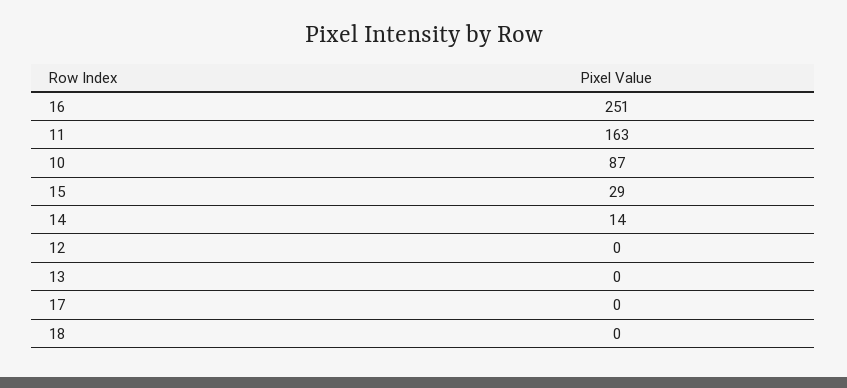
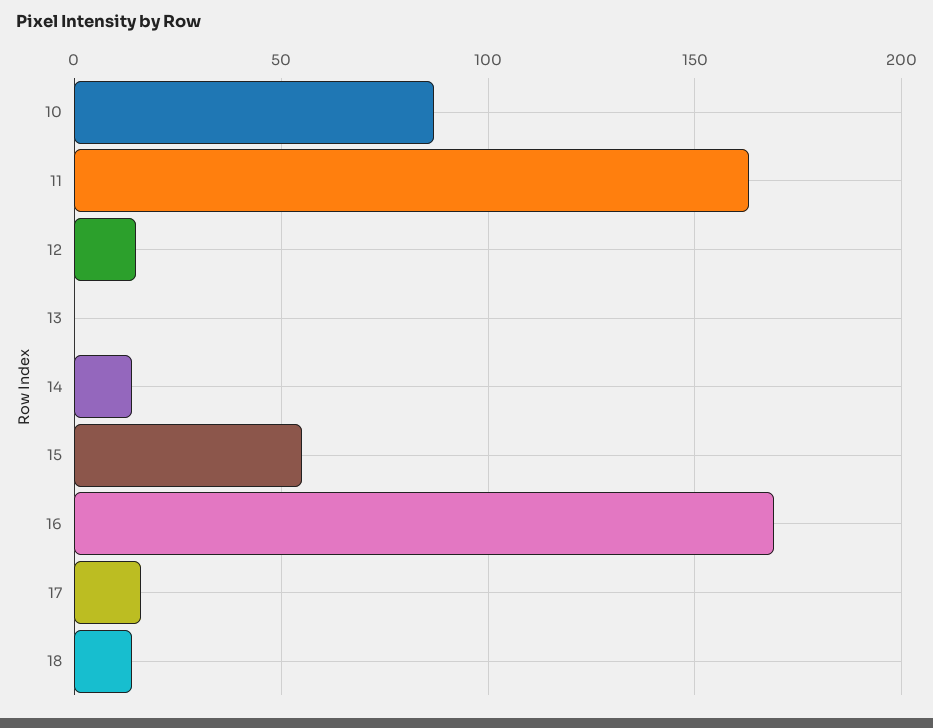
16: 251 -> 170
15: 29 -> 55
12: 0 -> 15
17: 0 -> 15
18: 0 -> 15

